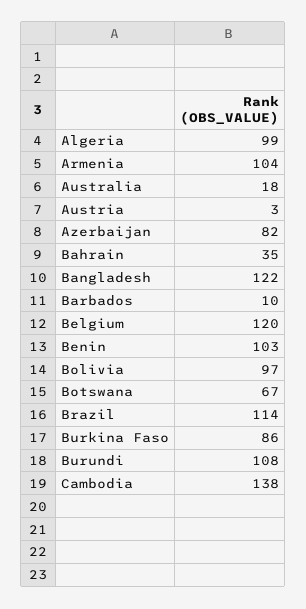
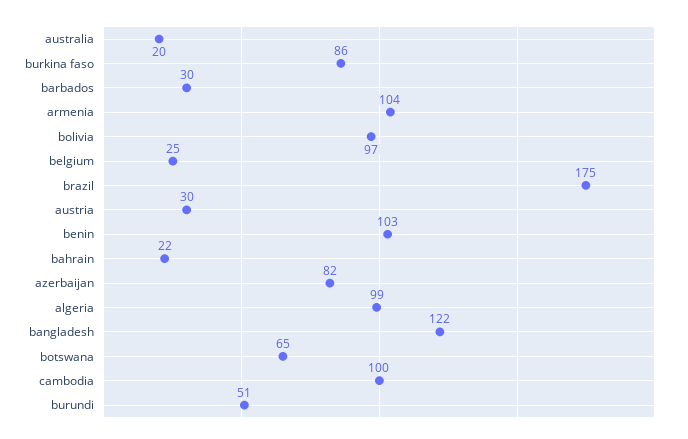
Australia: 18 -> 20
Austria: 3 -> 30
Bahrain: 35 -> 22
Barbados: 10 -> 30
Belgium: 120 -> 25
Botswana: 67 -> 65
Brazil: 114 -> 175
Burundi: 108 -> 51
Cambodia: 138 -> 100

